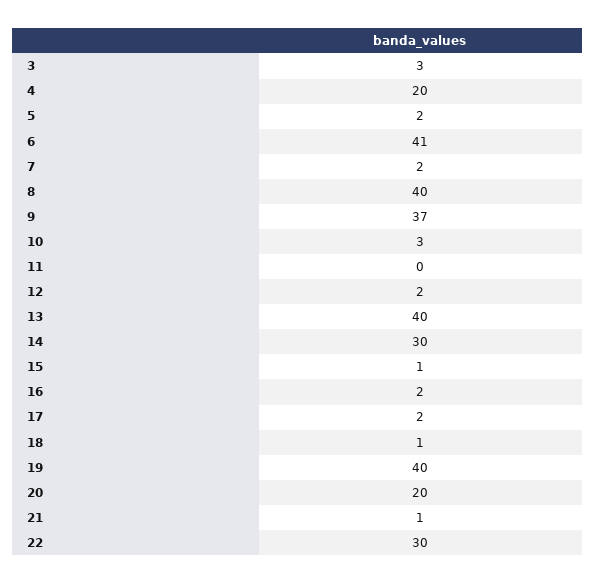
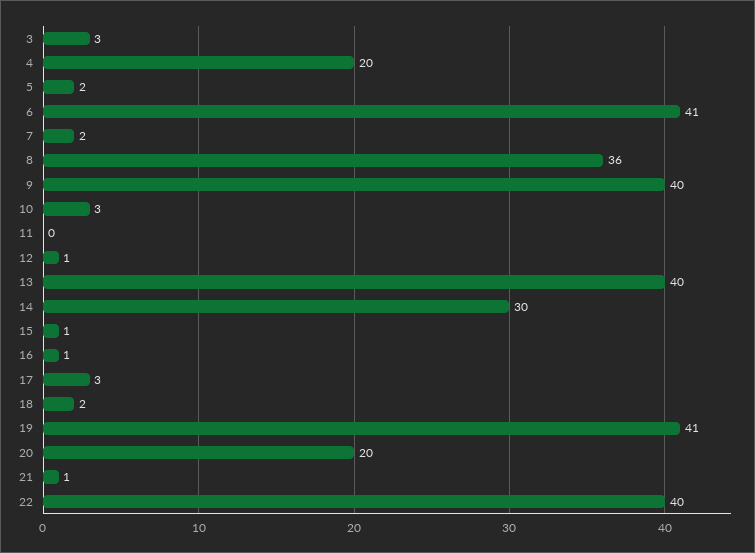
8: 40 -> 36
9: 37 -> 40
12: 2 -> 1
16: 2 -> 1
17: 2 -> 3
18: 1 -> 2
19: 40 -> 41
22: 30 -> 40

